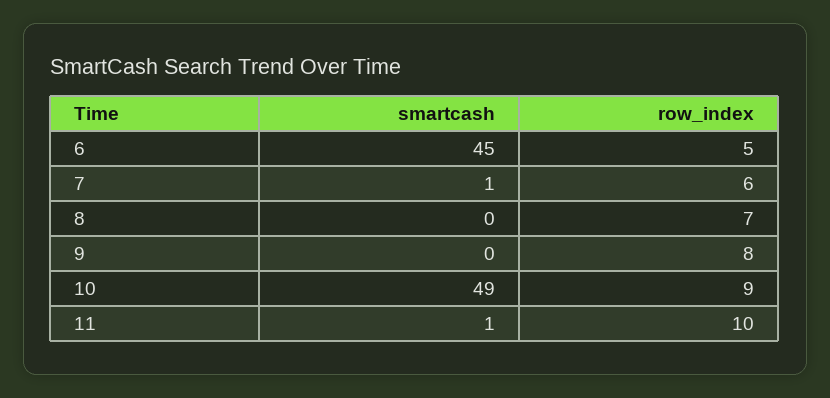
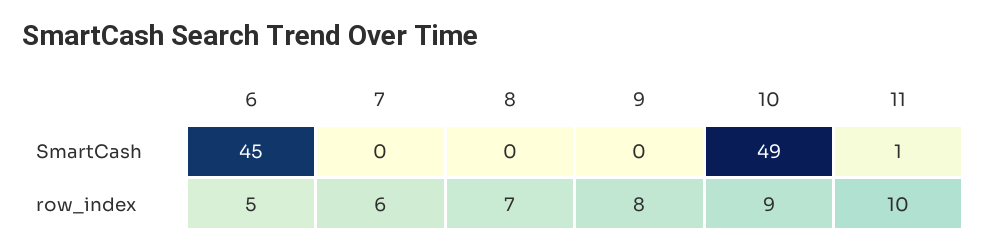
smartcash, 7: 1 -> 0

